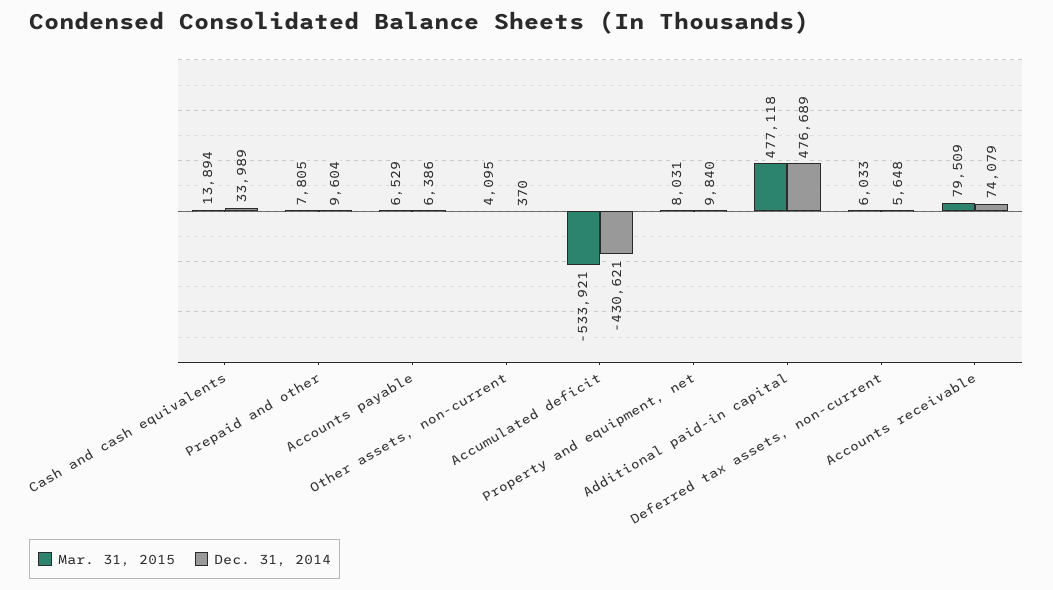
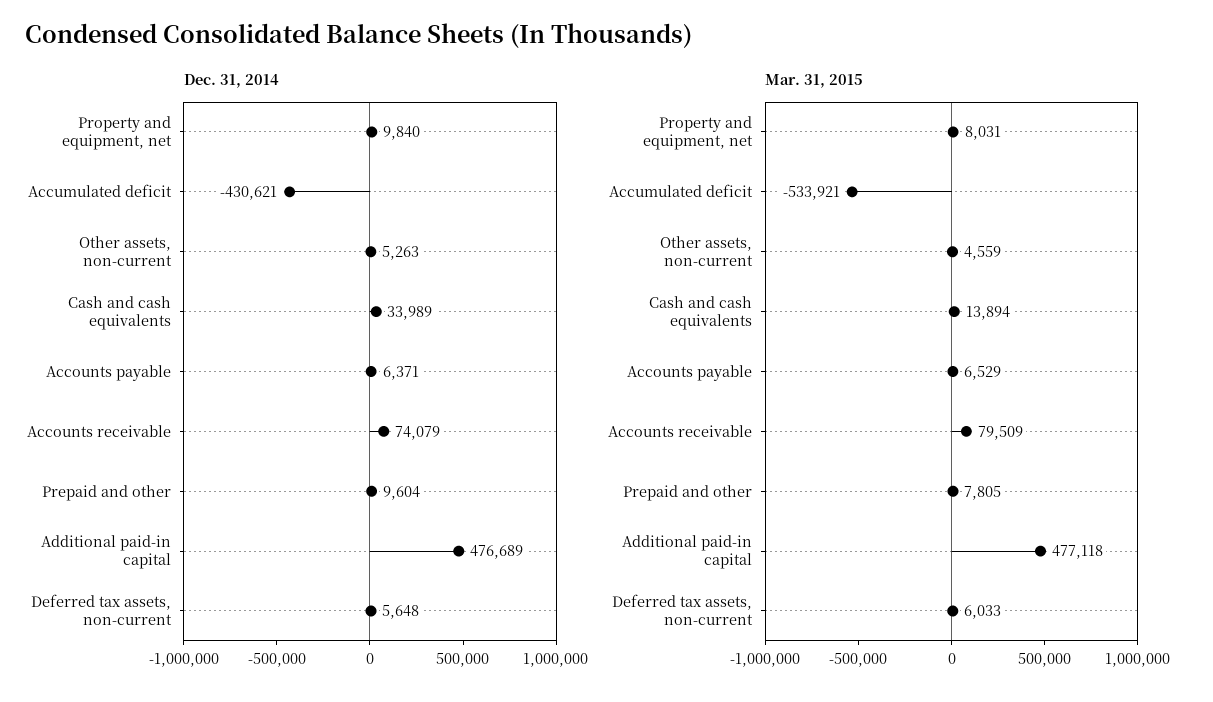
Dec. 31, 2014, Accounts payable: 6386 -> 6371
Mar. 31, 2015, Other assets, non-current: 4095 -> 4559
Dec. 31, 2014, Other assets, non-current: 370 -> 5263

